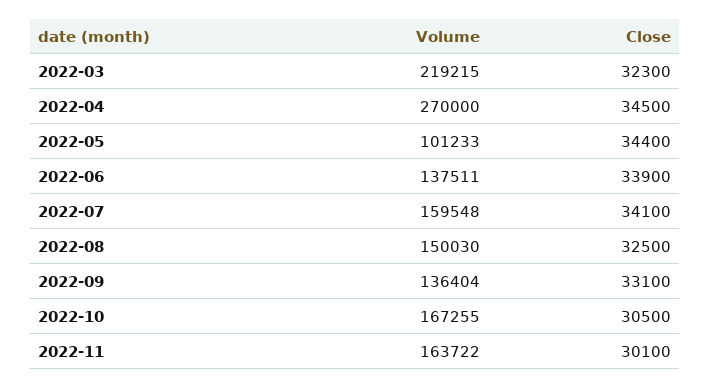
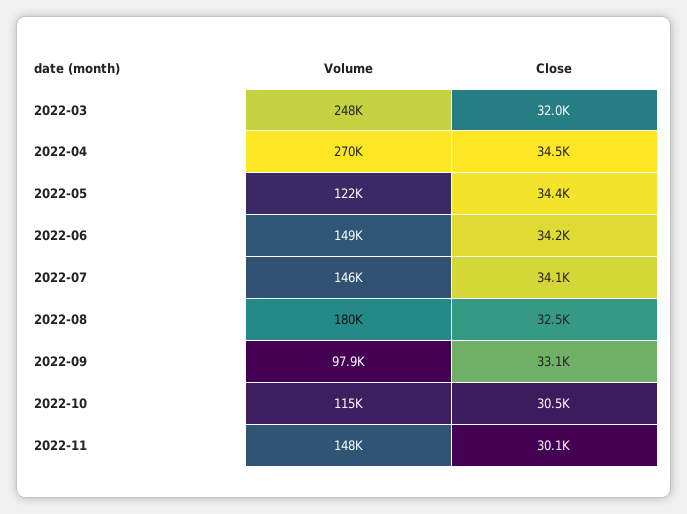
Volume, 2022-03: 219215 -> 248000
Close, 2022-03: 32300 -> 32000
Volume, 2022-05: 101233 -> 122000
Volume, 2022-06: 137511 -> 149000
Close, 2022-06: 33900 -> 34200
Volume, 2022-07: 159548 -> 146000
Volume, 2022-08: 150030 -> 180000
Volume, 2022-09: 136404 -> 97900
Volume, 2022-10: 167255 -> 115000
Volume, 2022-11: 163722 -> 148000

